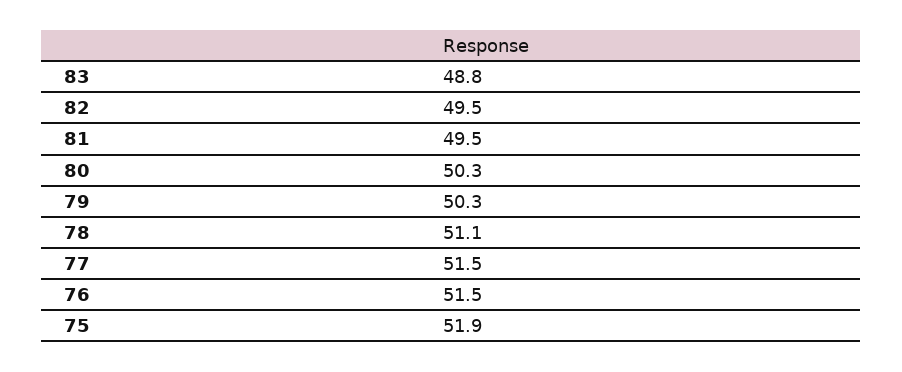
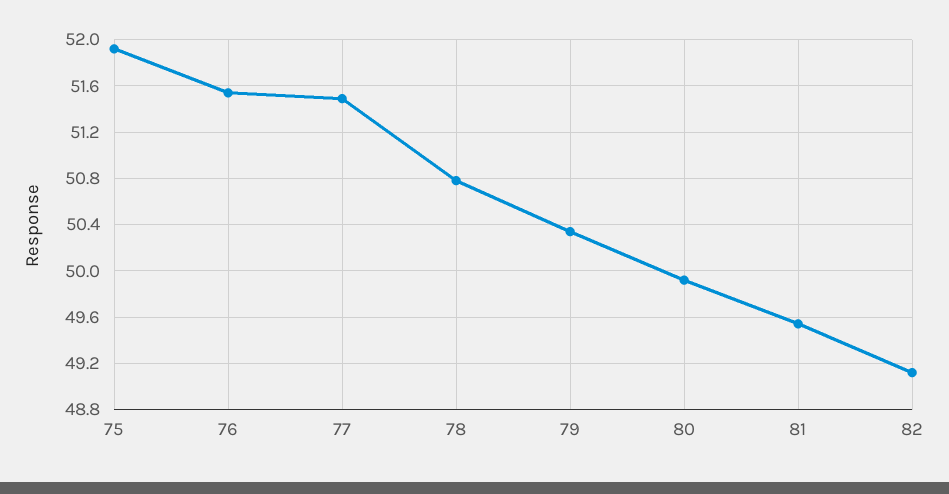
83: 48.8 -> none
82: 49.5 -> 49.1
80: 50.3 -> 49.9
78: 51.1 -> 50.8

